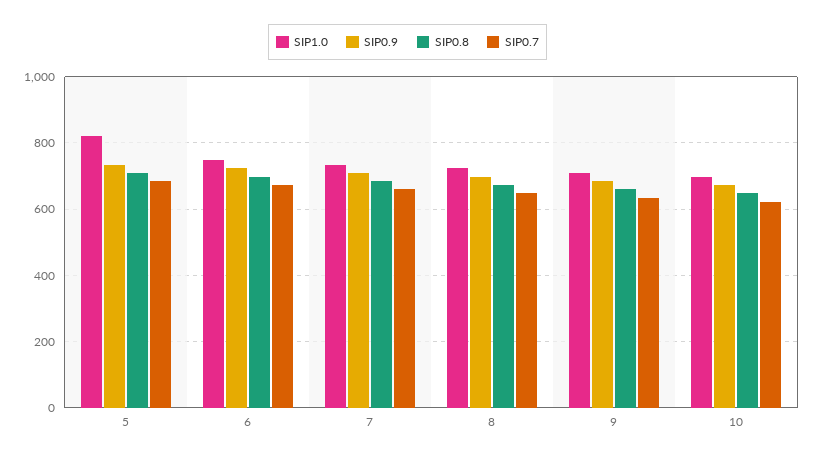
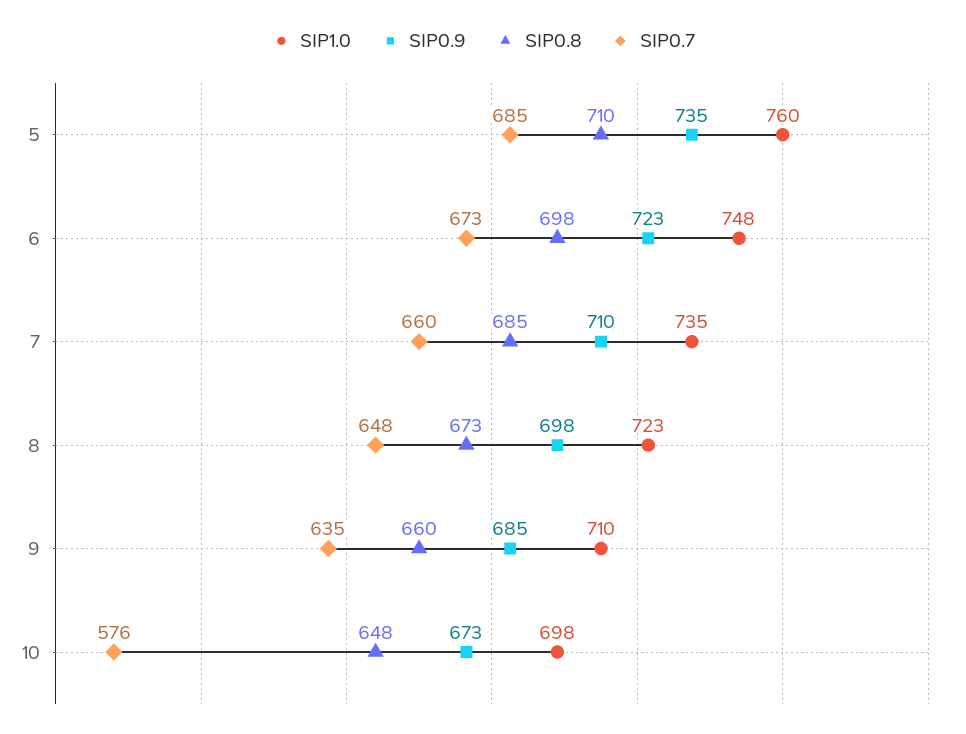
SIP1.0, 5: 820 -> 760
SIP0.7, 10: 620 -> 576

